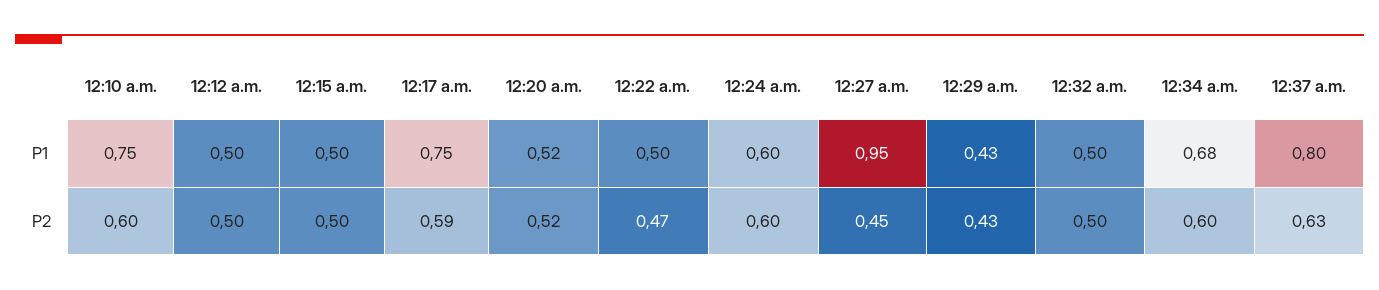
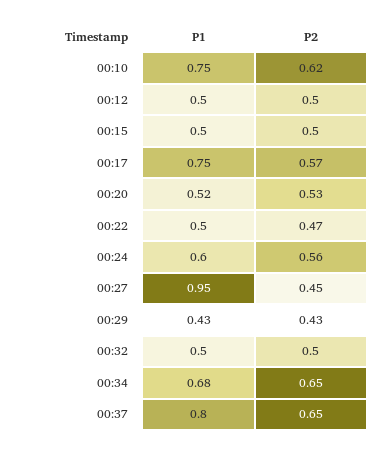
12:10 a.m., P2: 0.6 -> 0.62
12:17 a.m., P2: 0.59 -> 0.57
12:20 a.m., P2: 0.52 -> 0.53
12:24 a.m., P2: 0.6 -> 0.56
12:34 a.m., P2: 0.6 -> 0.65
12:37 a.m., P2: 0.63 -> 0.65

